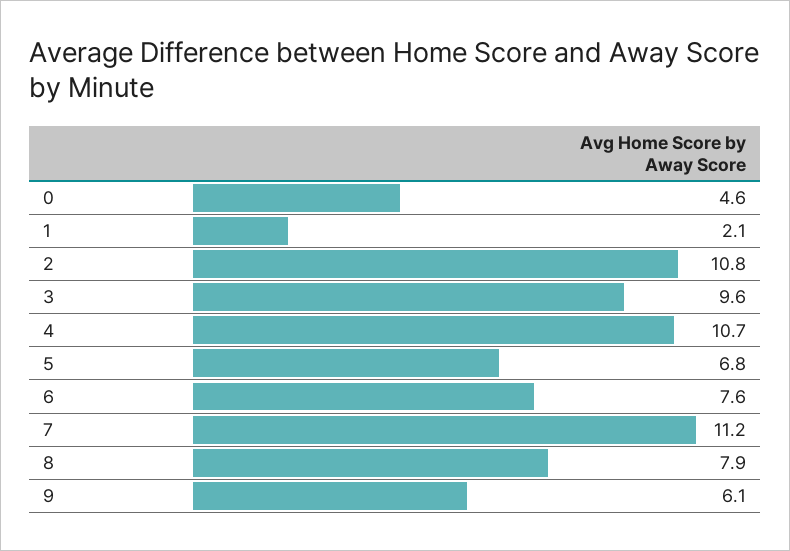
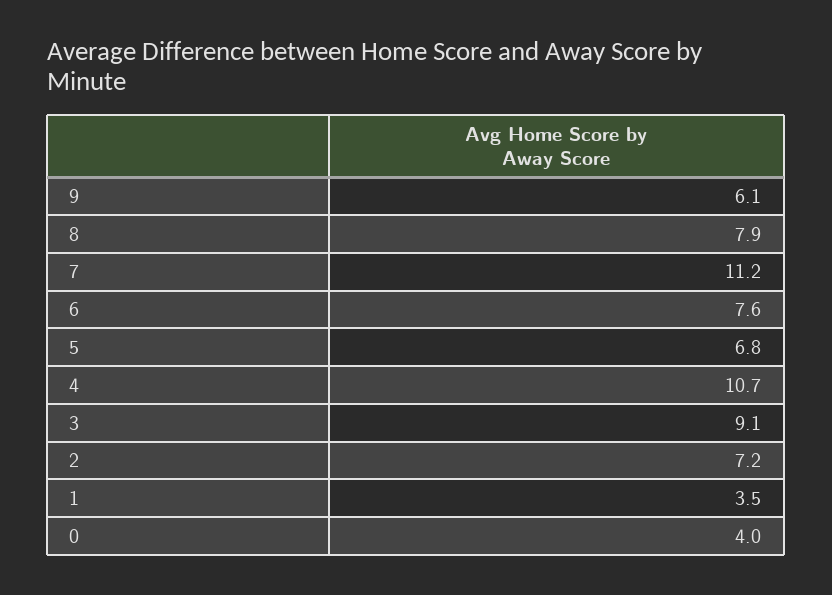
0: 4.6 -> 4
1: 2.1 -> 3.5
2: 10.8 -> 7.2
3: 9.6 -> 9.1

